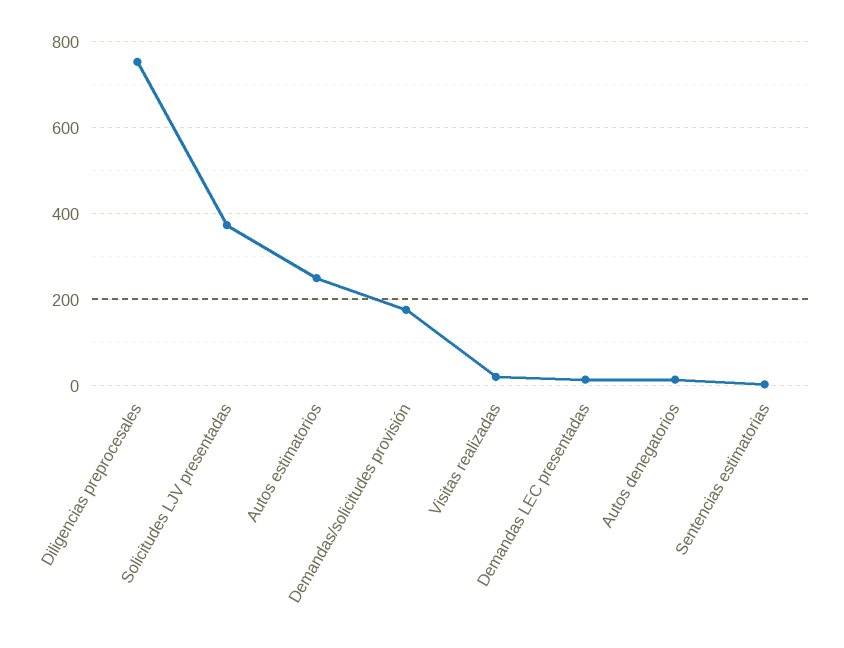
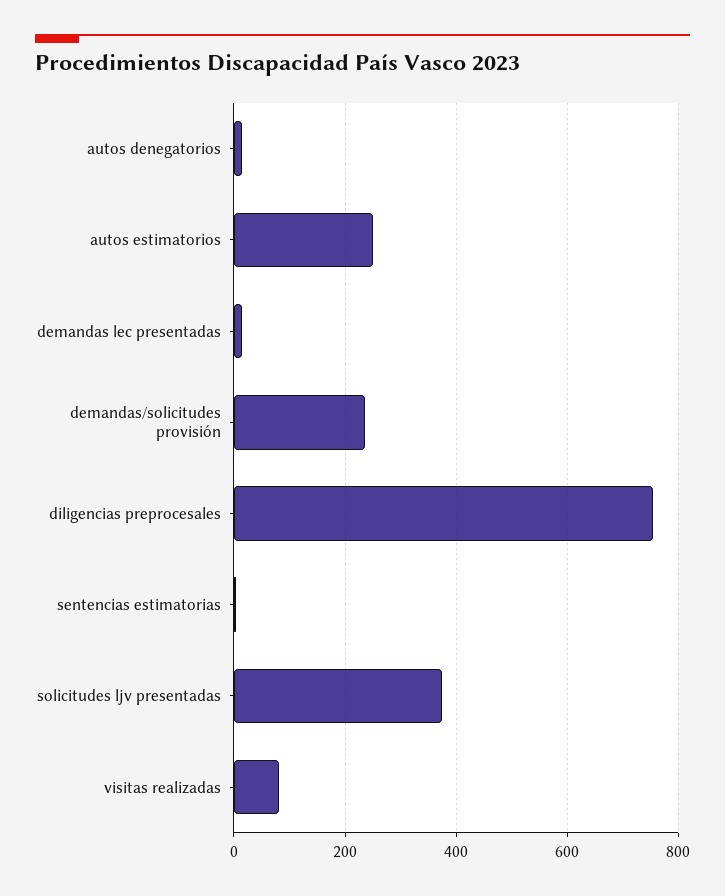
Demandas/solicitudes provisión: 180 -> 240
Visitas realizadas: 20 -> 80

